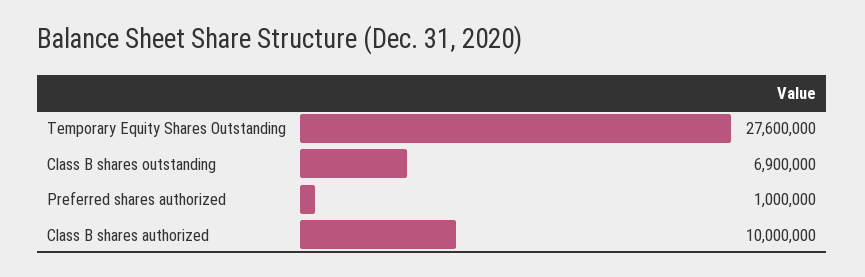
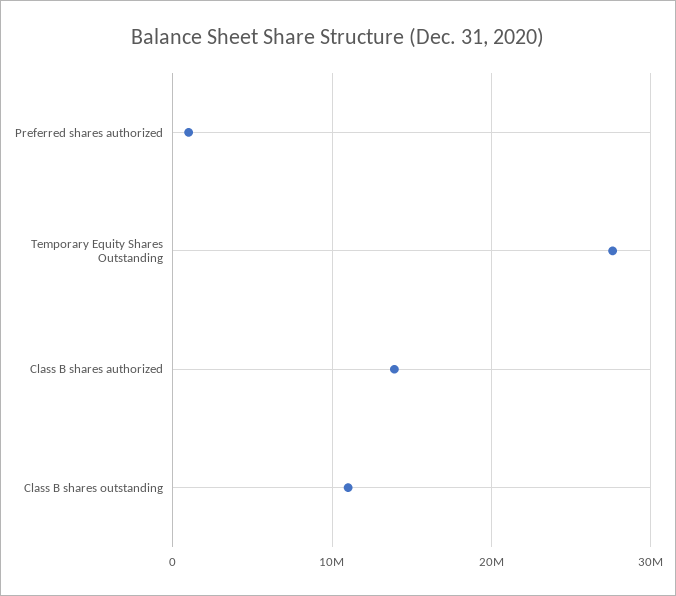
Class B shares outstanding: 6900000 -> 11000000
Class B shares authorized: 10000000 -> 14000000

